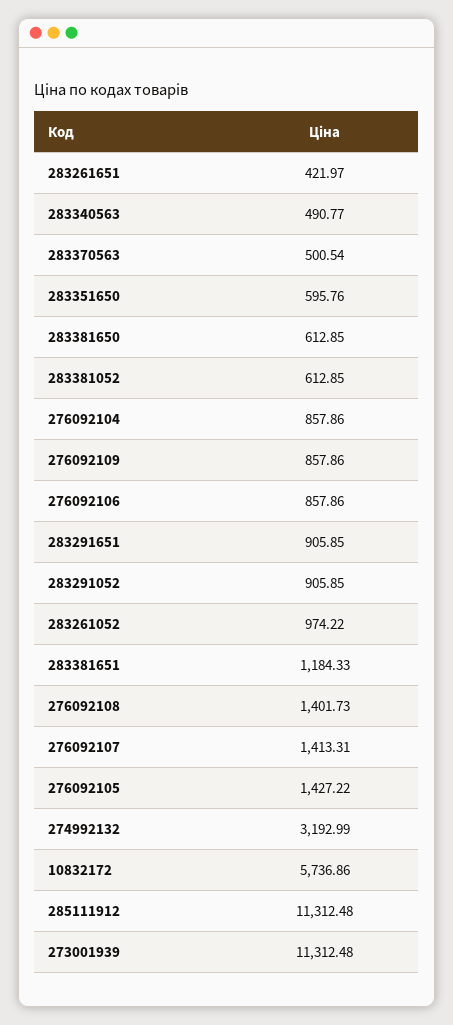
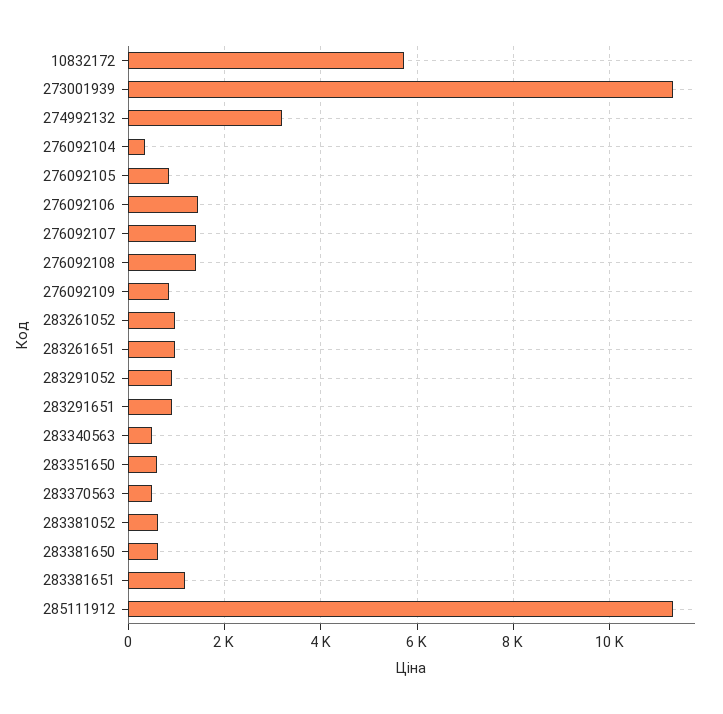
283261651: 421.97 -> 1000
276092104: 857.86 -> 400
276092106: 857.86 -> 1400
276092105: 1427.22 -> 800

